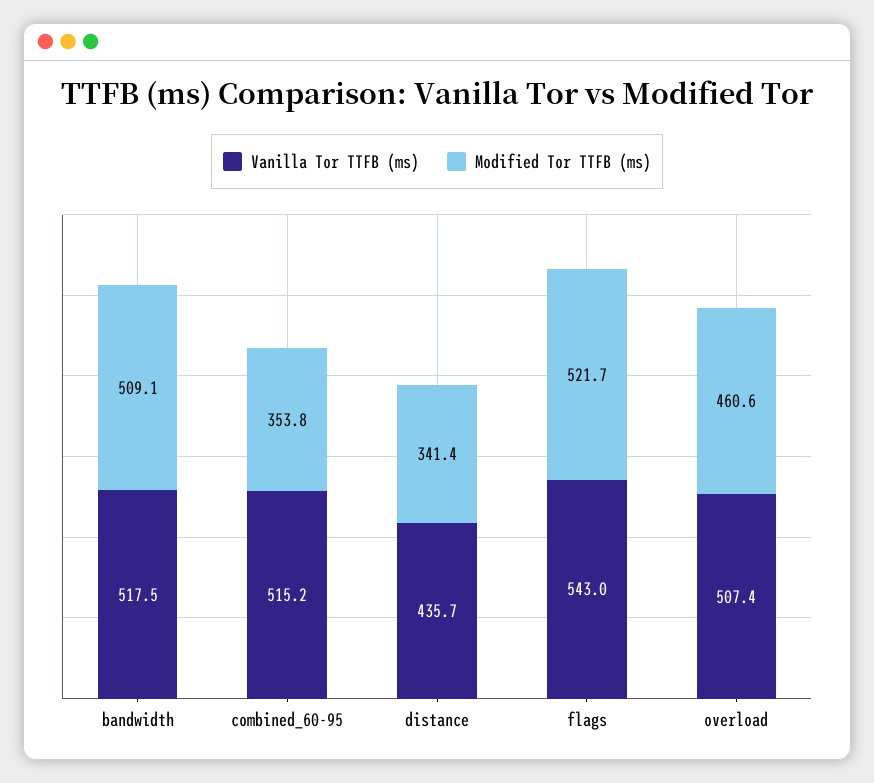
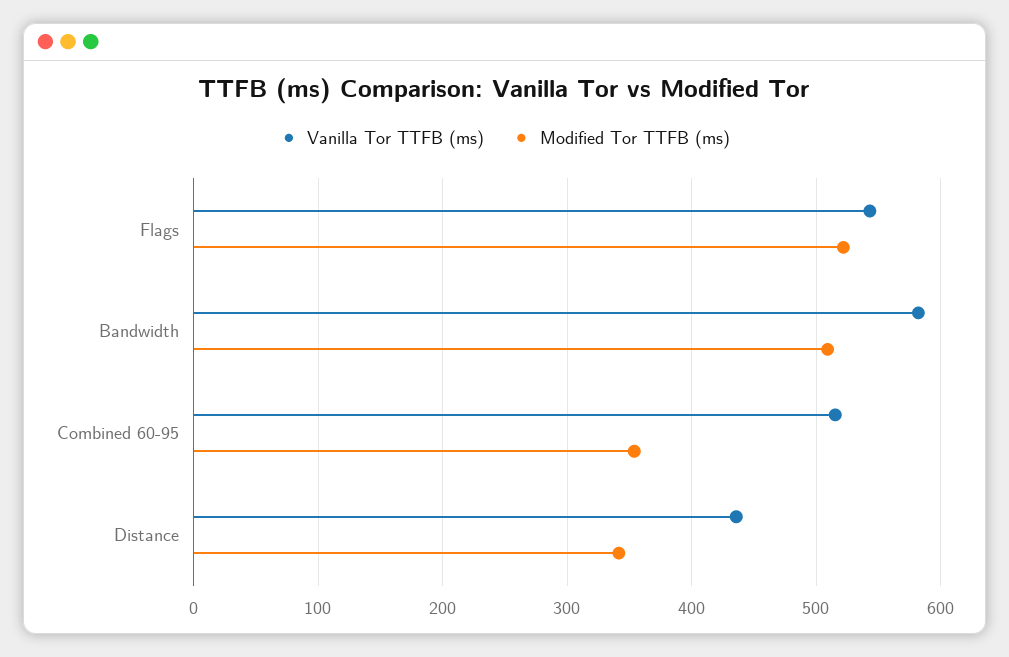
Vanilla Tor TTFB (ms), bandwidth: 517.5 -> 580
Vanilla Tor TTFB (ms), overload: 507.4 -> none
Modified Tor TTFB (ms), overload: 460.6 -> none

